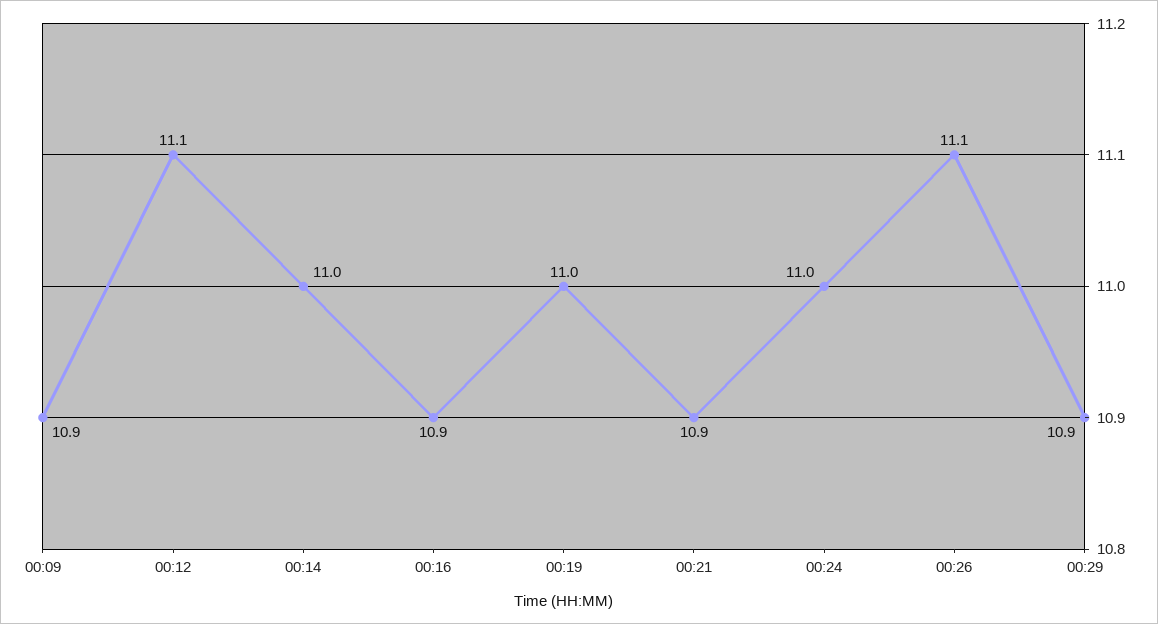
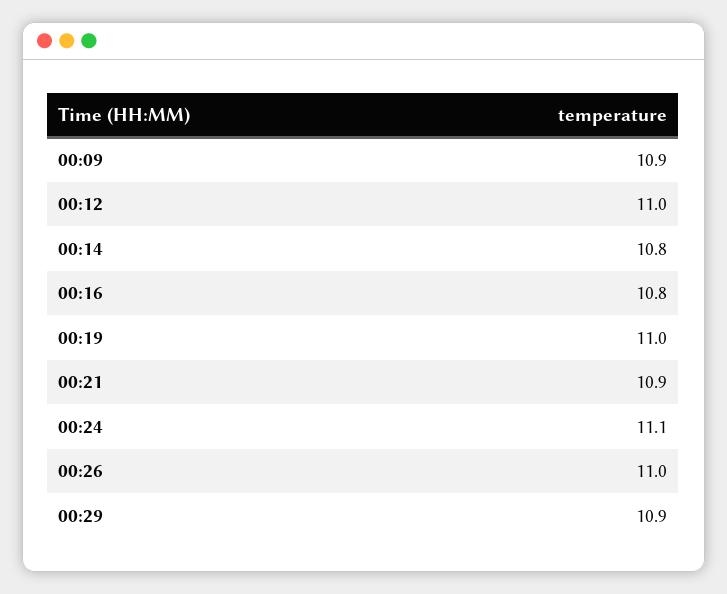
00:12: 11.1 -> 11
00:14: 11 -> 10.8
00:16: 10.9 -> 10.8
00:24: 11 -> 11.1
00:26: 11.1 -> 11

